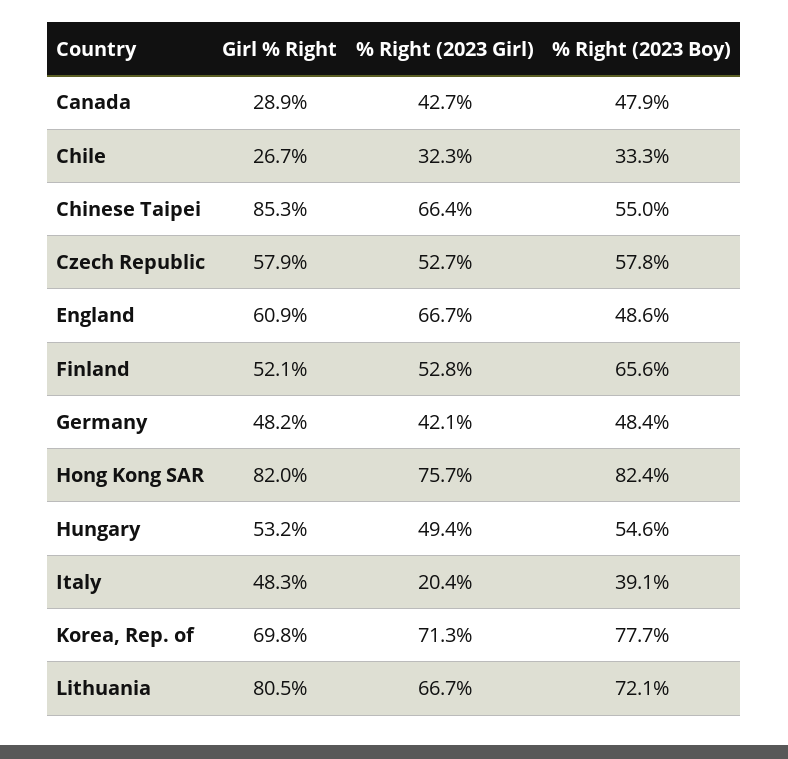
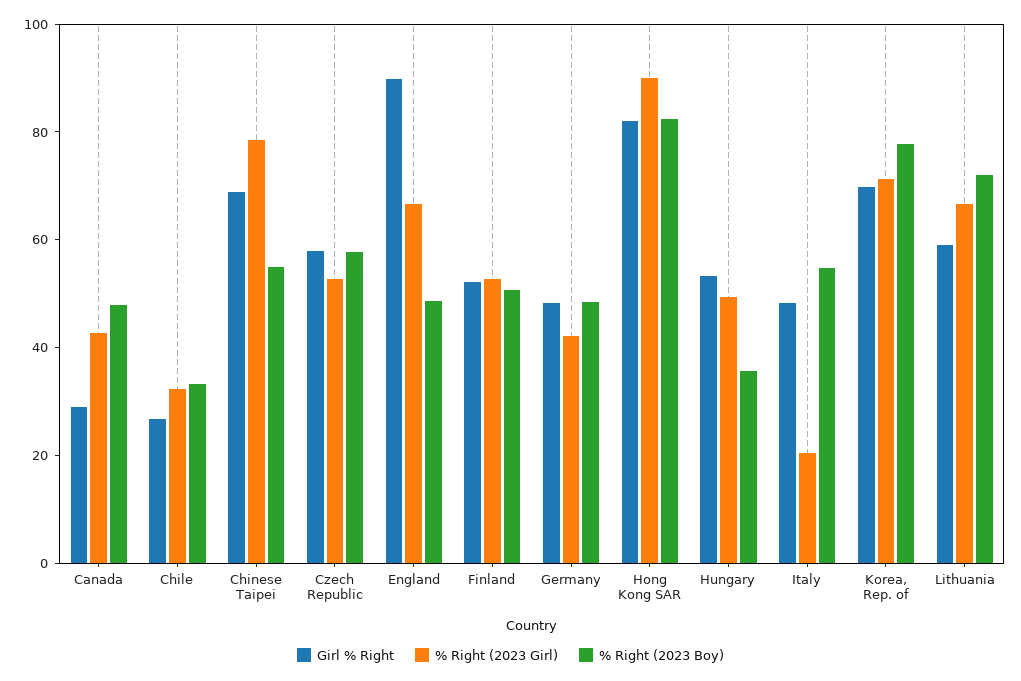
Girl % Right, Chinese Taipei: 85.3 -> 70
% Right (2023 Girl), Chinese Taipei: 66.4 -> 80
Girl % Right, England: 60.9 -> 90
% Right (2023 Boy), Finland: 65.6 -> 50
% Right (2023 Girl), Hong Kong SAR: 75.7 -> 90
% Right (2023 Boy), Hungary: 54.6 -> 35
% Right (2023 Boy), Italy: 39.1 -> 55
Girl % Right, Lithuania: 80.5 -> 60

